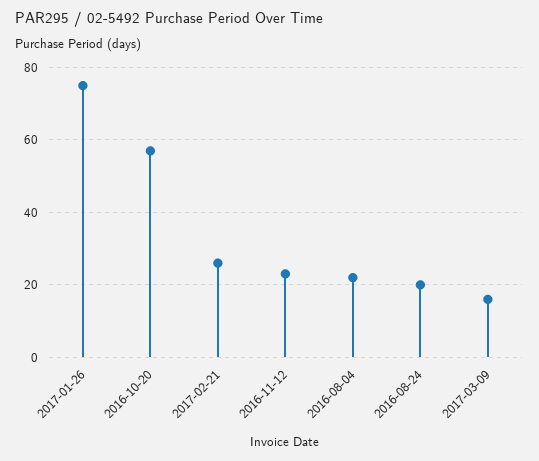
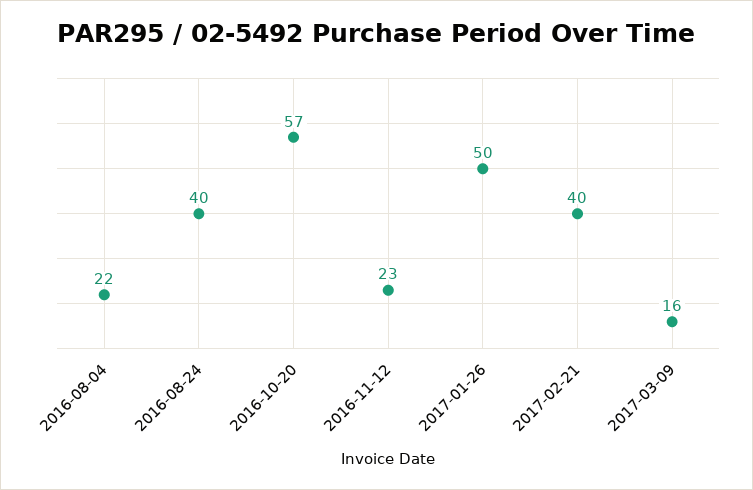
2017-01-26: 75 -> 50
2017-02-21: 25 -> 40
2016-08-24: 20 -> 40

